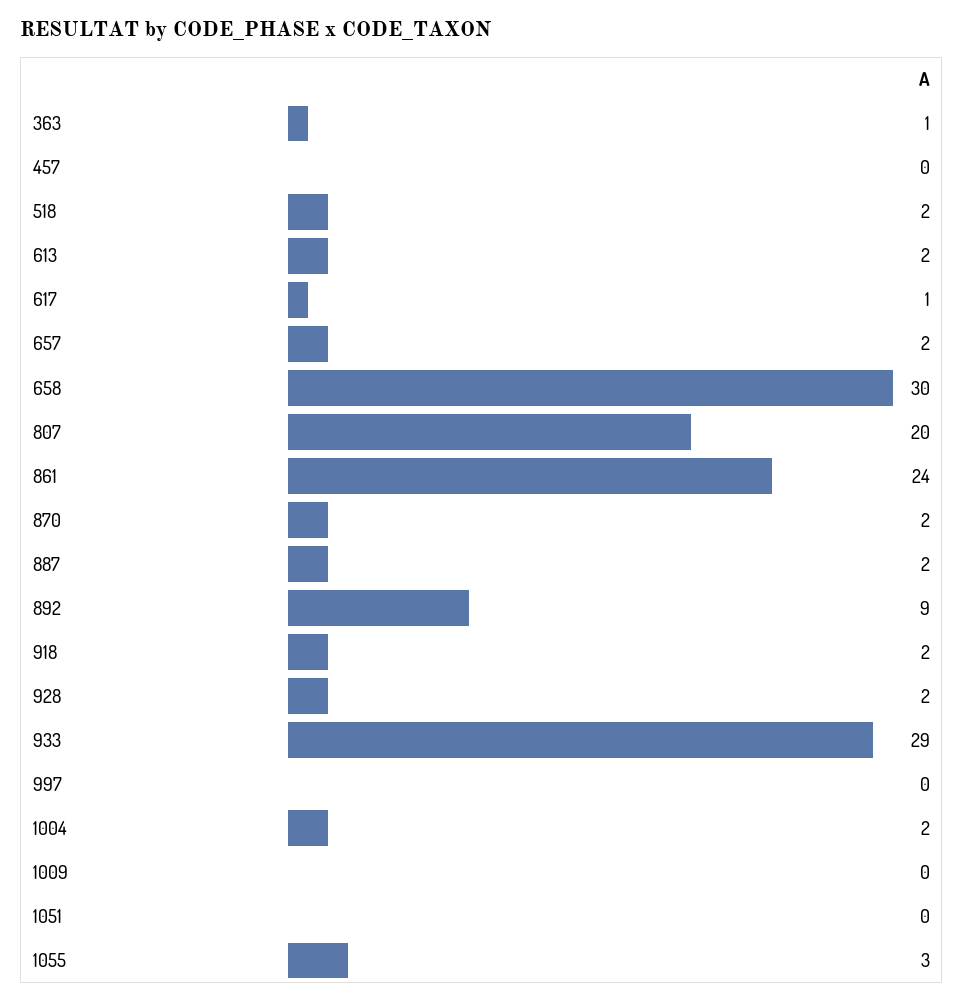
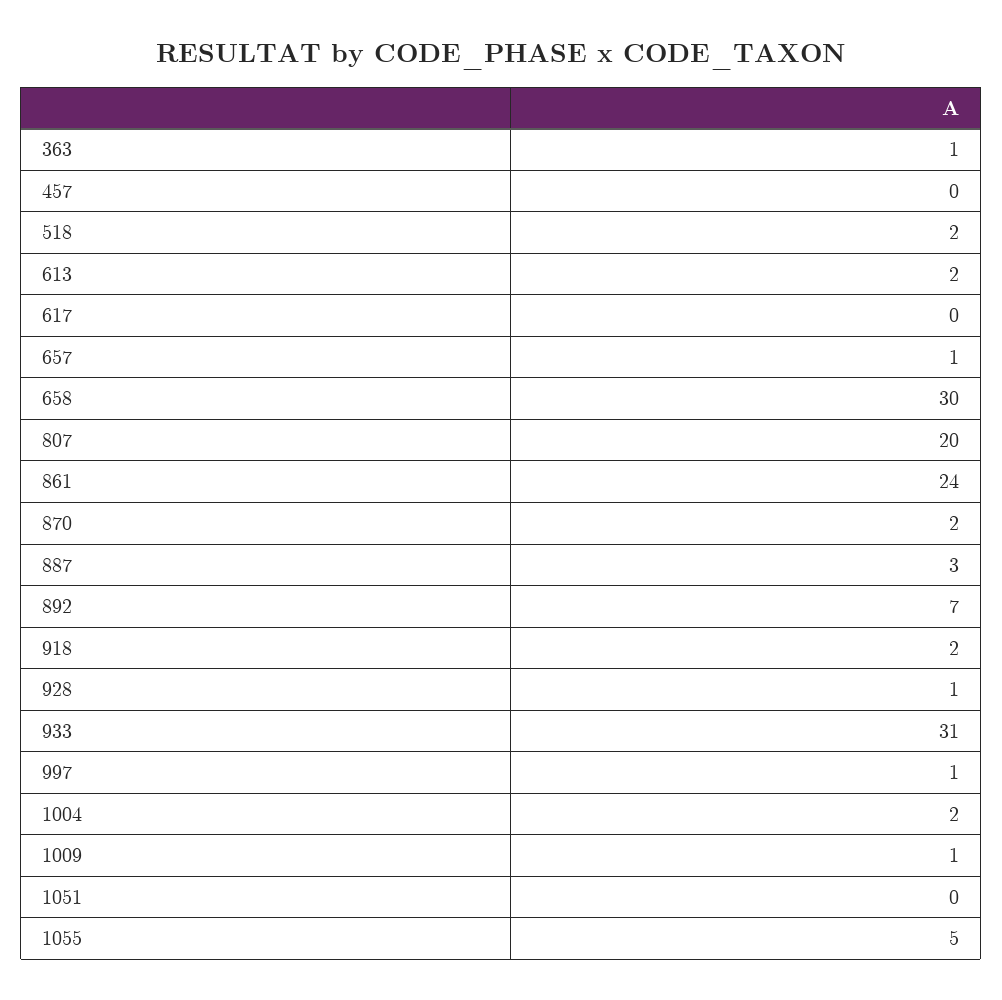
617: 1 -> 0
657: 2 -> 1
887: 2 -> 3
892: 9 -> 7
928: 2 -> 1
933: 29 -> 31
997: 0 -> 1
1009: 0 -> 1
1055: 3 -> 5

